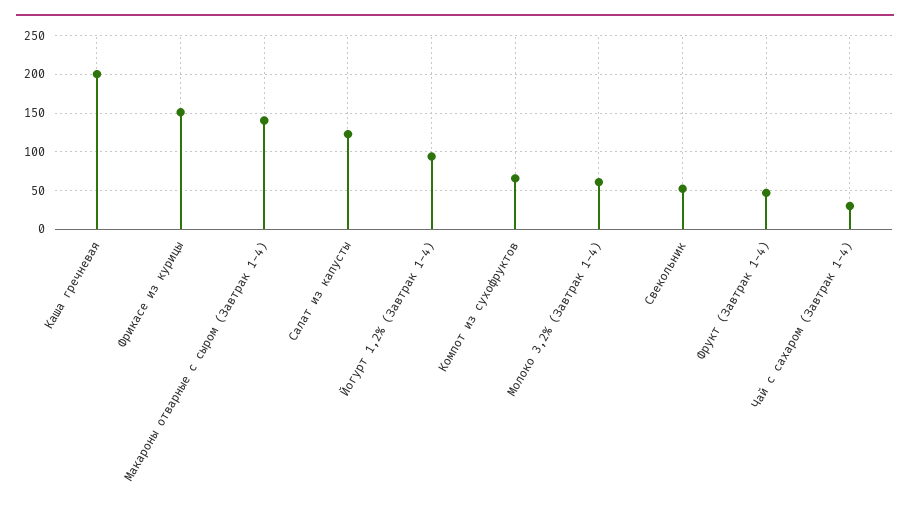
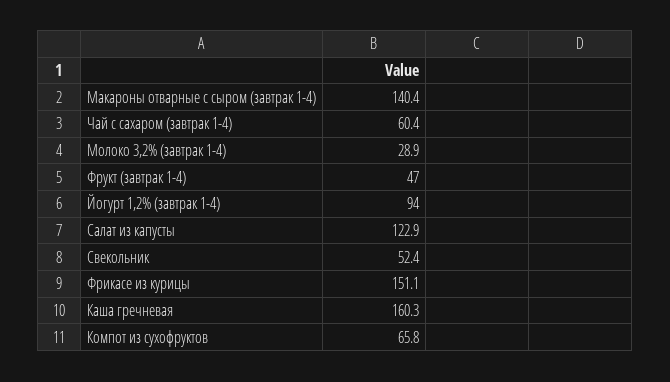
Каша гречневая: 200 -> 160.3
Молоко 3,2% (Завтрак 1-4): 60 -> 28.9
Чай с сахаром (Завтрак 1-4): 30 -> 60.4

